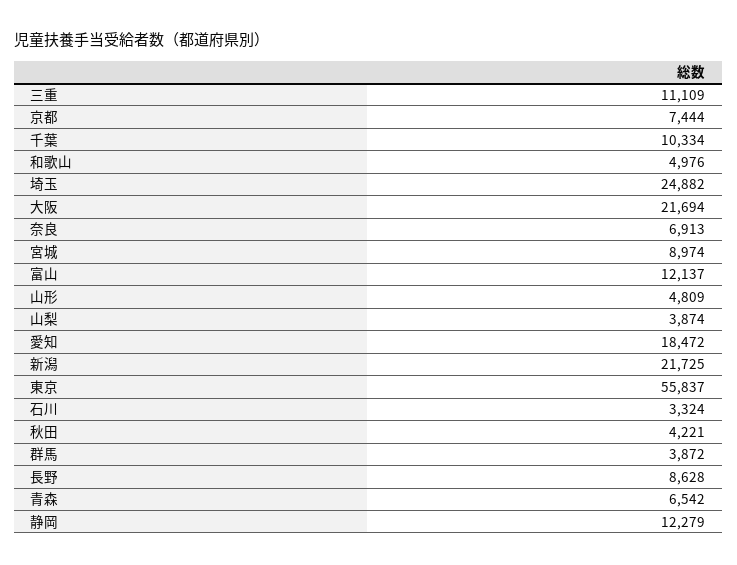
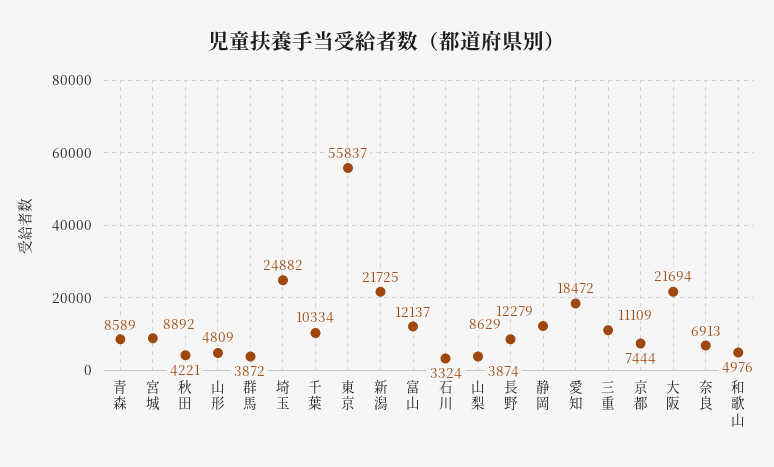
宮城: 8974 -> 8892
長野: 8628 -> 8629
青森: 6542 -> 8589

